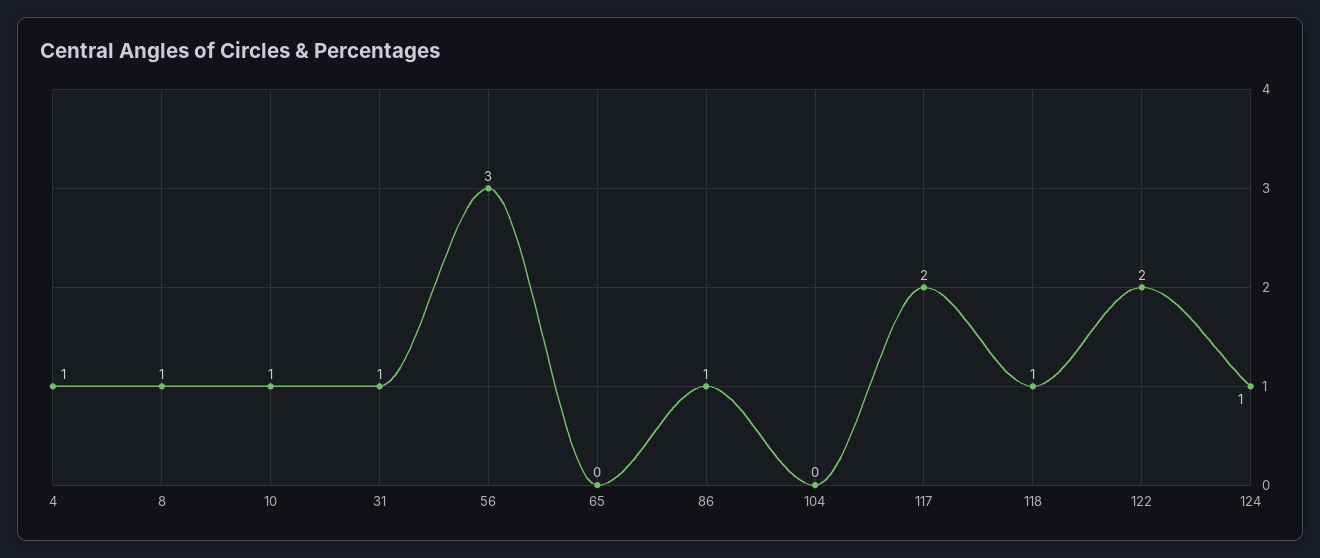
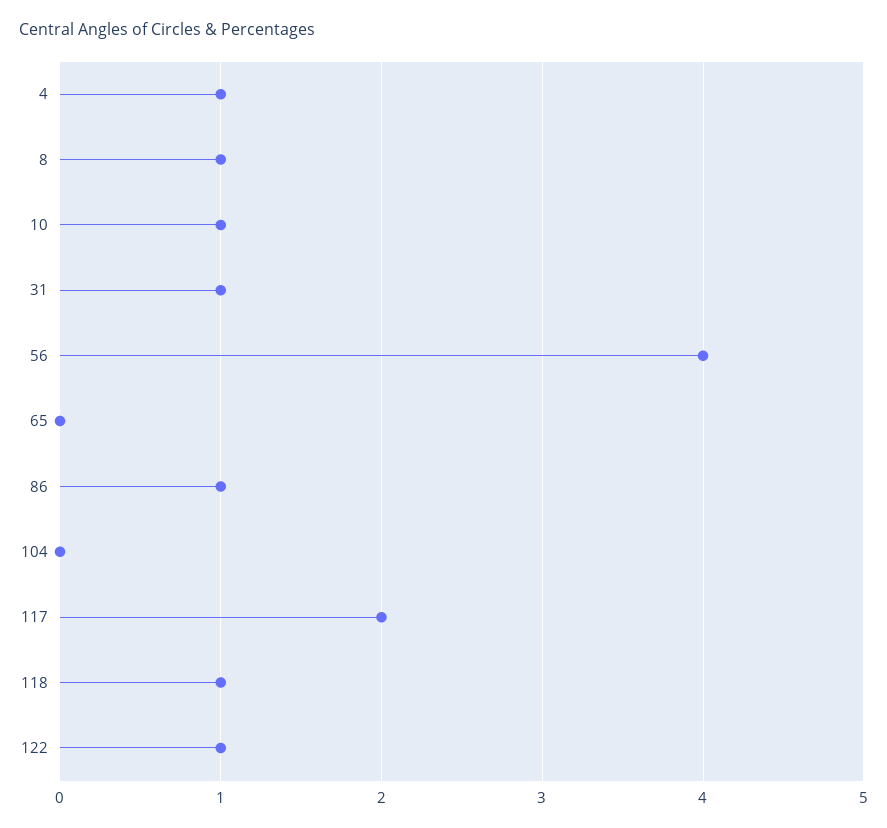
56: 3 -> 4
122: 2 -> 1
124: 1 -> none

